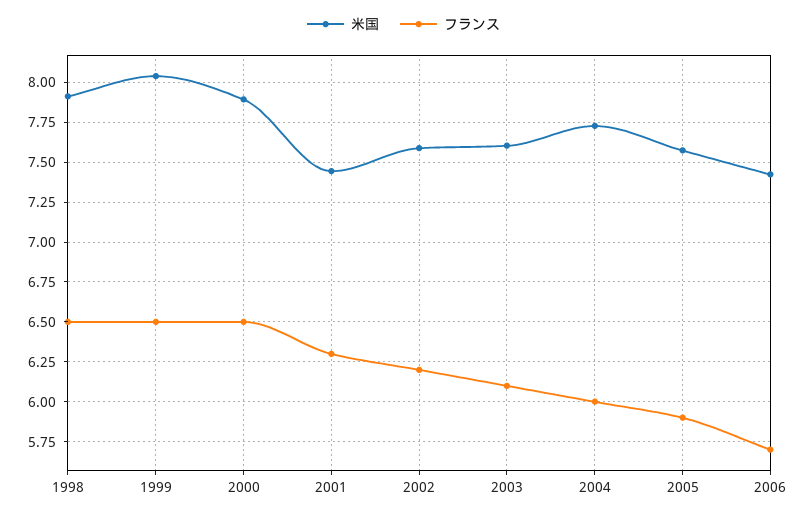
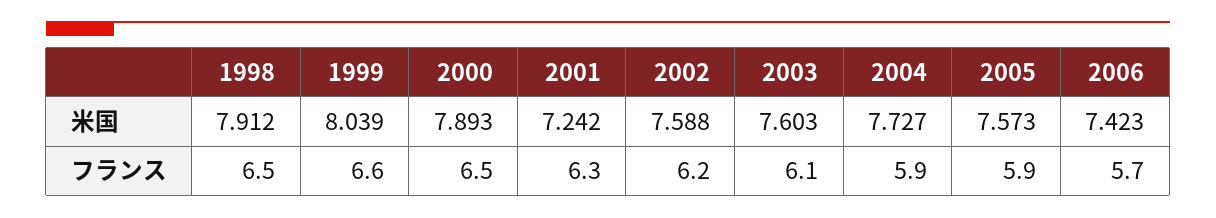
フランス, 1999: 6.5 -> 6.6
米国, 2001: 7.45 -> 7.242
フランス, 2004: 6 -> 5.9

